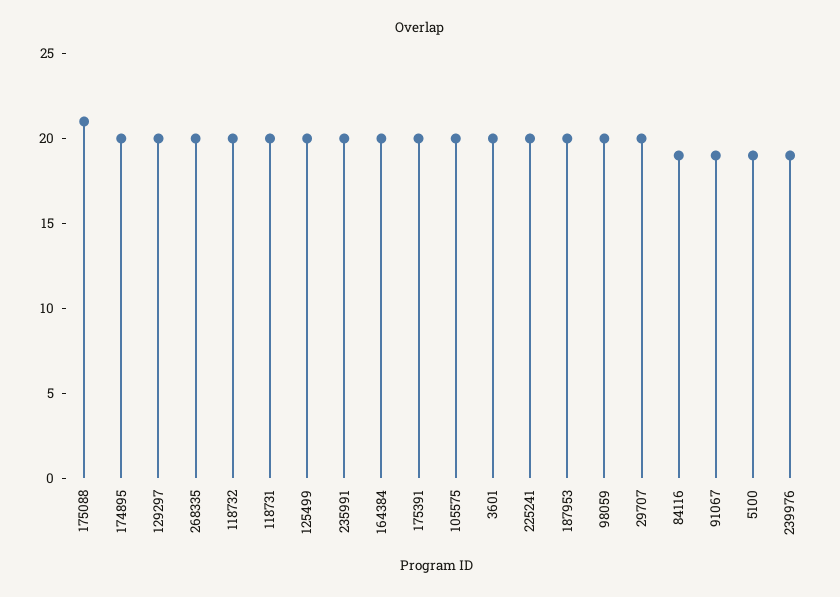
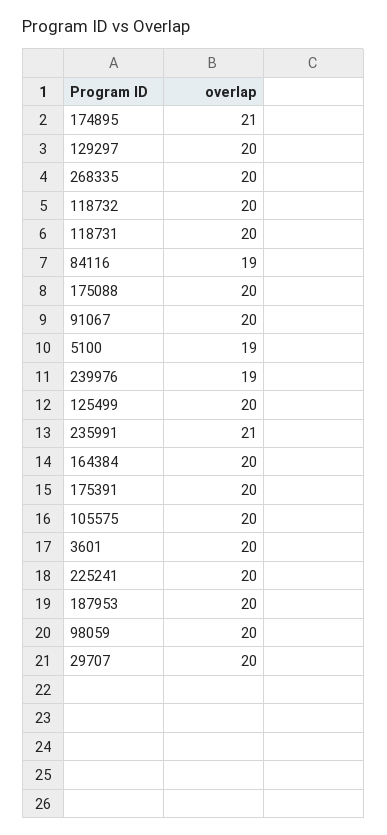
175088: 21 -> 20
174895: 20 -> 21
235991: 20 -> 21
91067: 19 -> 20

